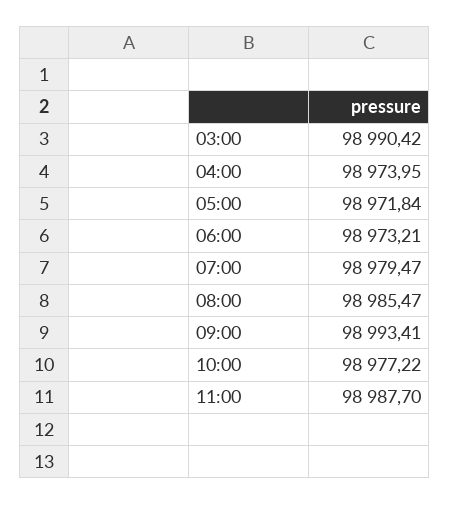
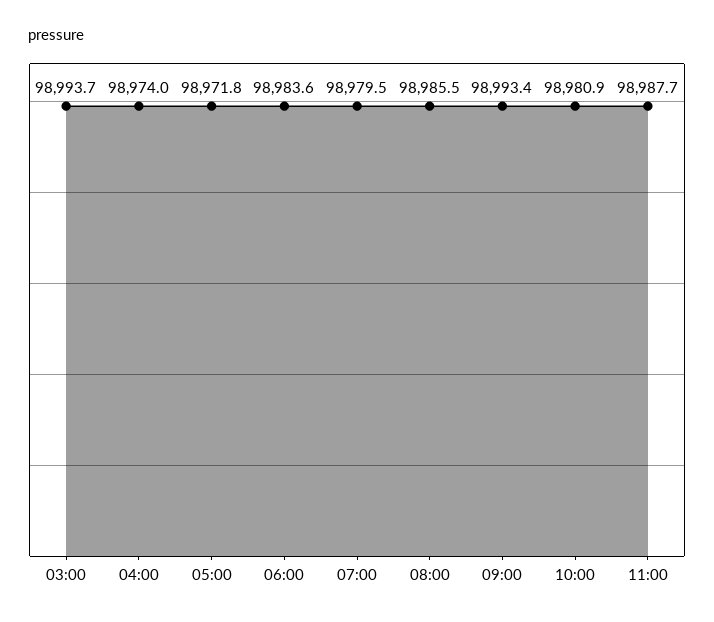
03:00: 98990.42 -> 98993.7
06:00: 98973.21 -> 98983.6
10:00: 98977.22 -> 98980.9

